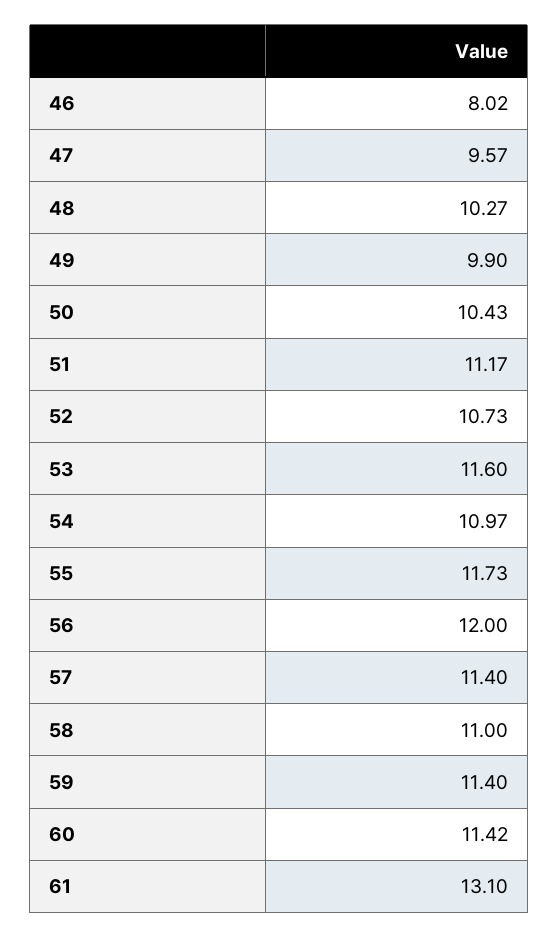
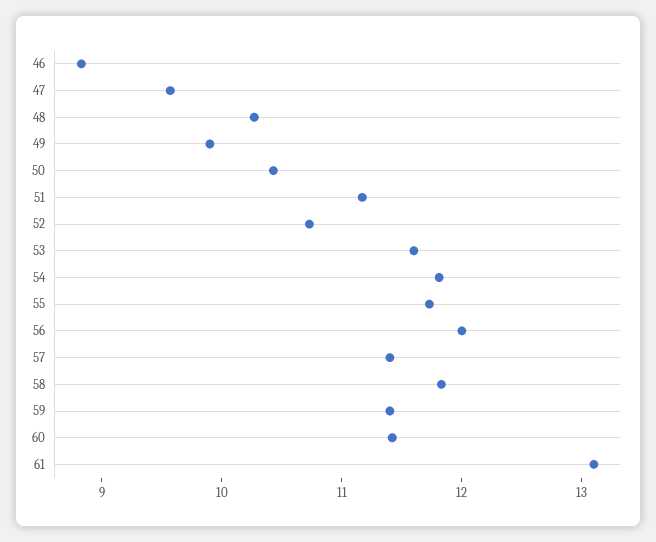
46: 8.02 -> 8.8
54: 10.97 -> 11.8
58: 11 -> 11.8

